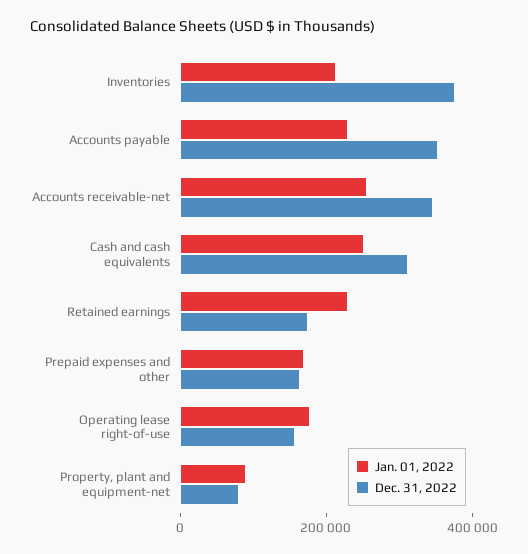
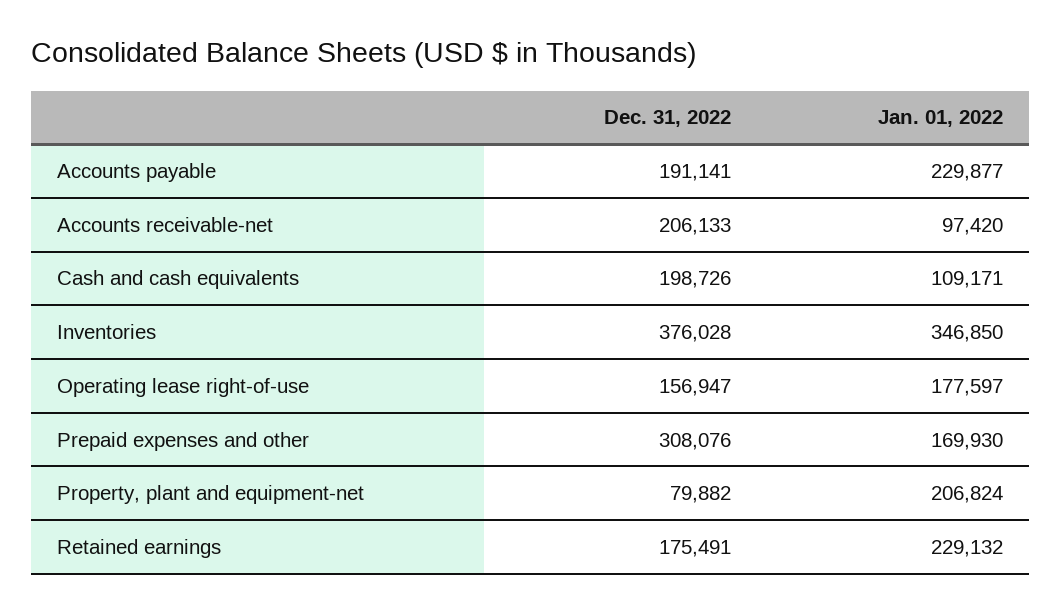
Jan. 01, 2022, Inventories: 200000 -> 346850
Dec. 31, 2022, Accounts payable: 350000 -> 191141
Jan. 01, 2022, Accounts receivable-net: 250000 -> 97420
Dec. 31, 2022, Accounts receivable-net: 350000 -> 206133
Jan. 01, 2022, Cash and cash equivalents: 250000 -> 109171
Dec. 31, 2022, Cash and cash equivalents: 300000 -> 198726
Dec. 31, 2022, Prepaid expenses and other: 150000 -> 308076
Jan. 01, 2022, Property, plant and equipment-net: 100000 -> 206824

